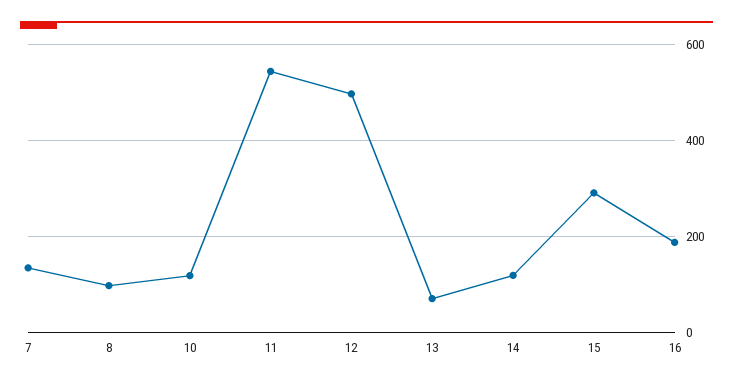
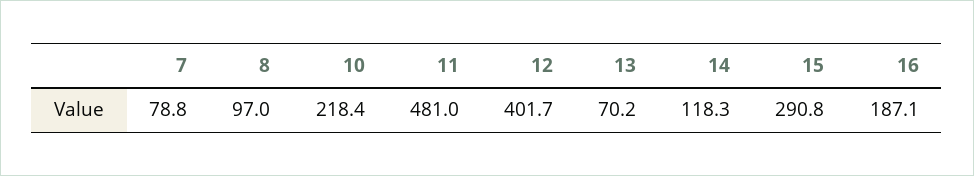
7: 140 -> 78.8
10: 120 -> 218.4
11: 540 -> 481
12: 500 -> 401.7

